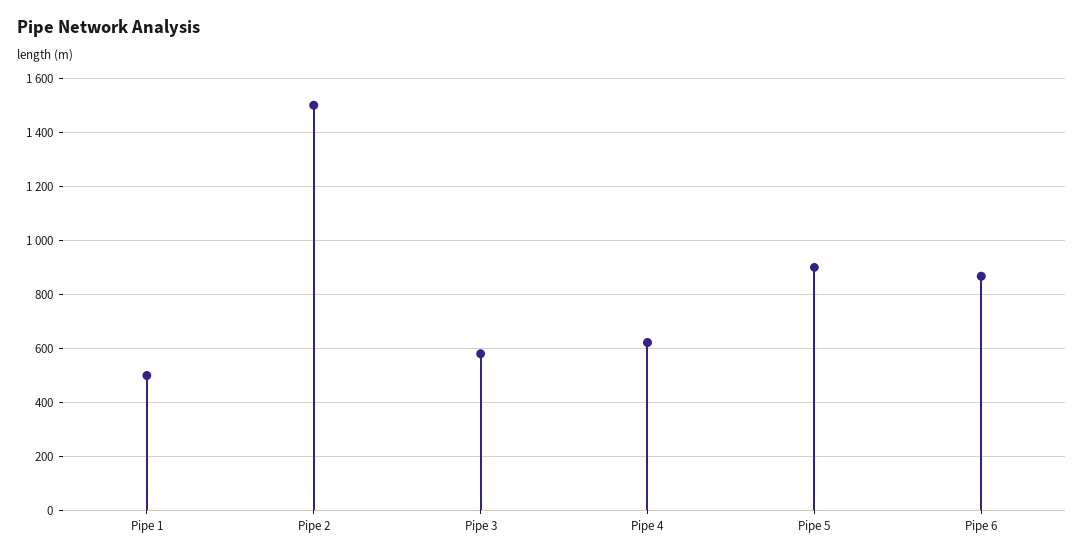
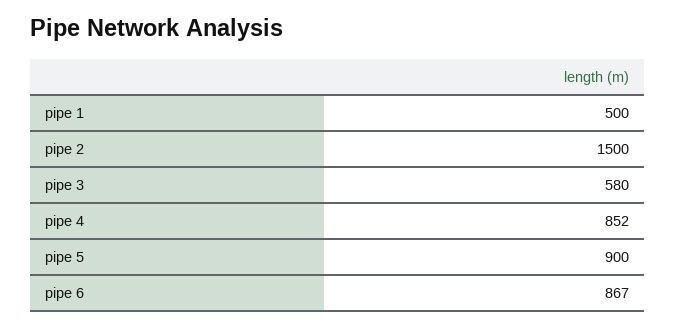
Pipe 4: 625 -> 852

